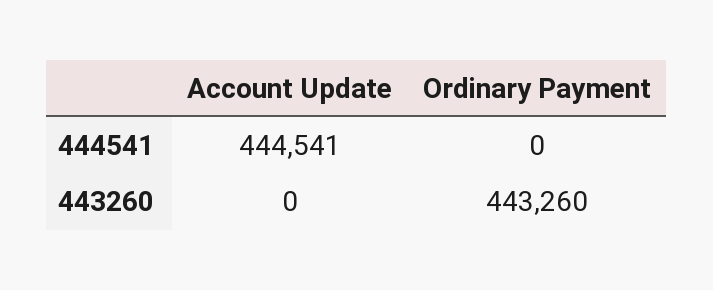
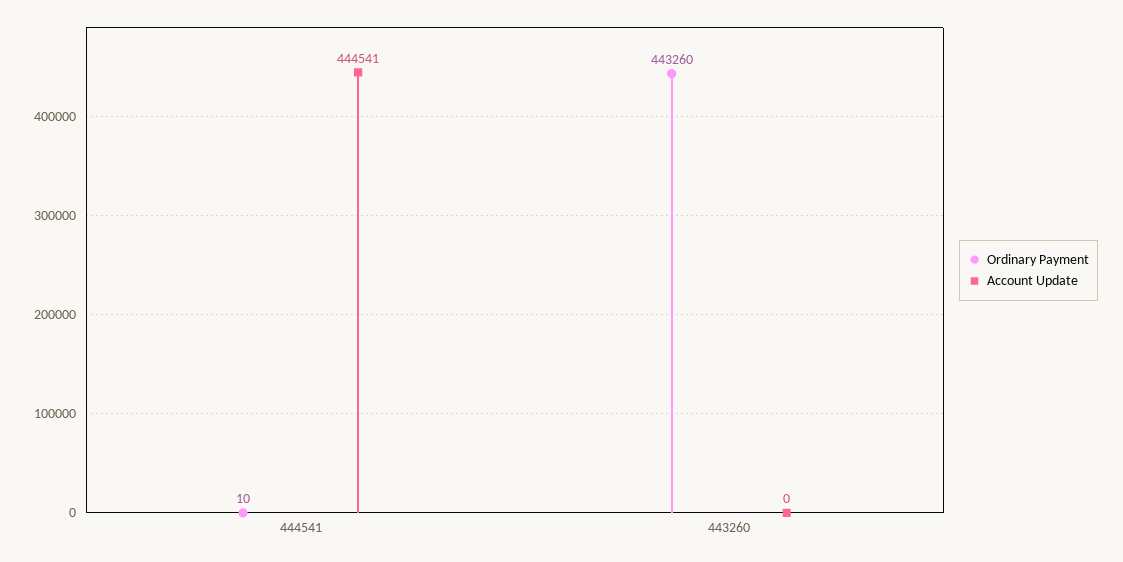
Ordinary Payment, 444541: 0 -> 10

